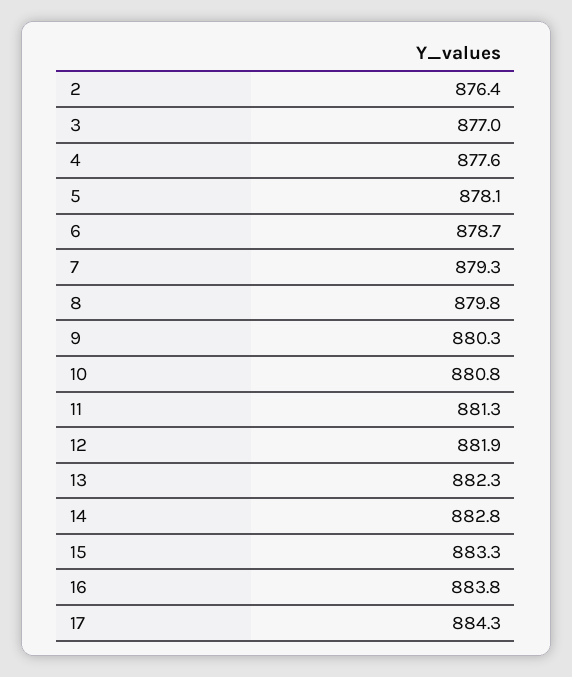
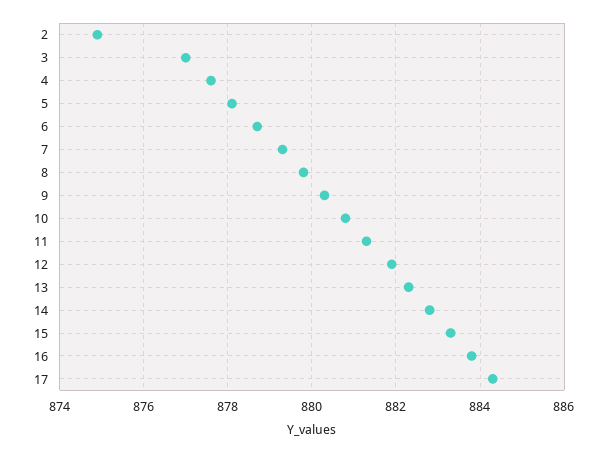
2: 876.4 -> 875

